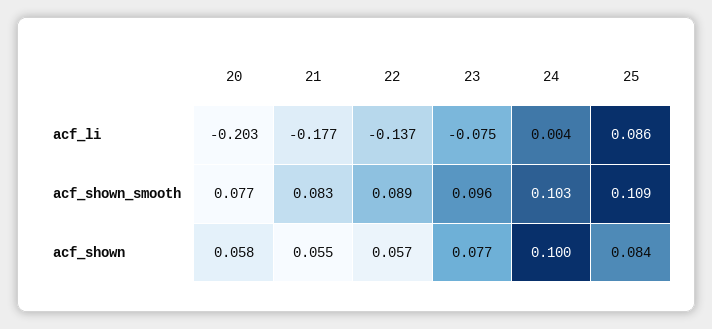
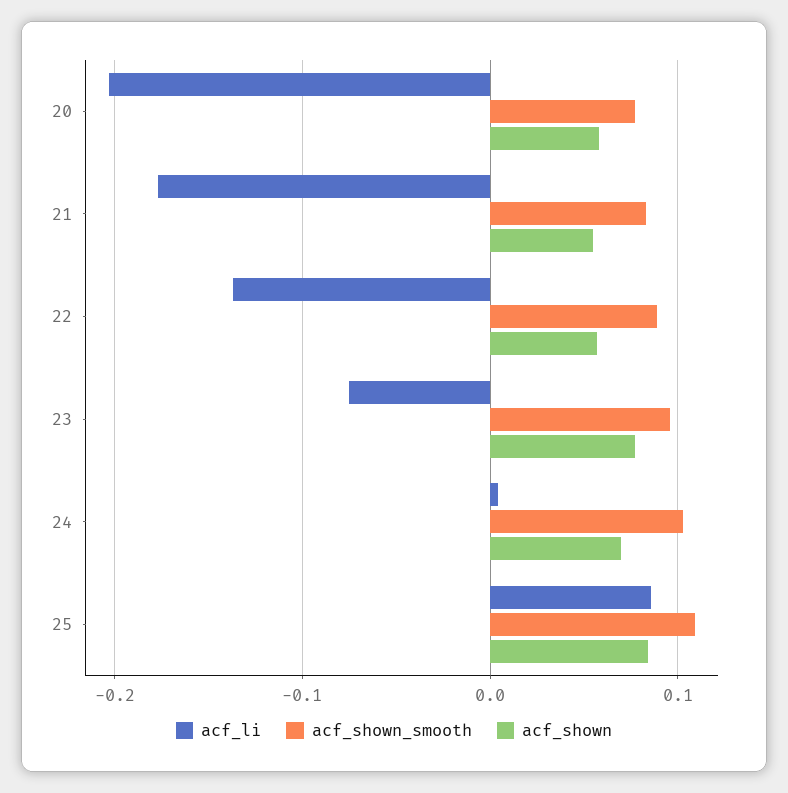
acf_shown, 24: 0.1 -> 0.07

